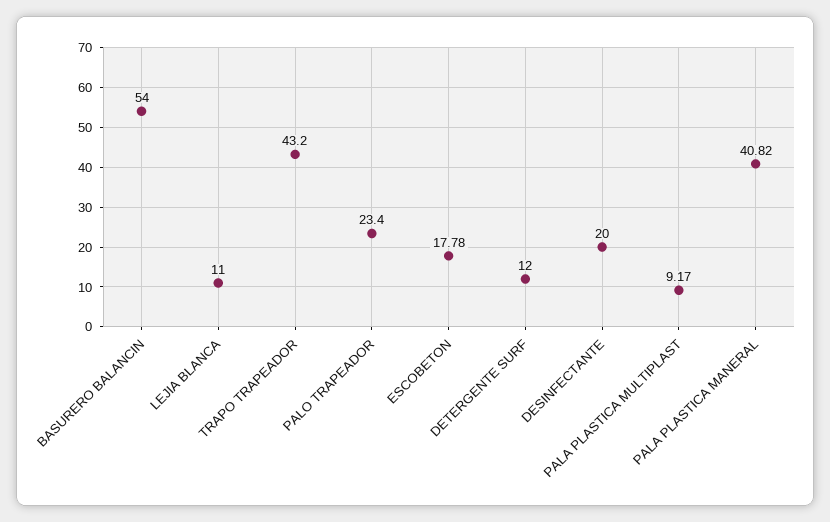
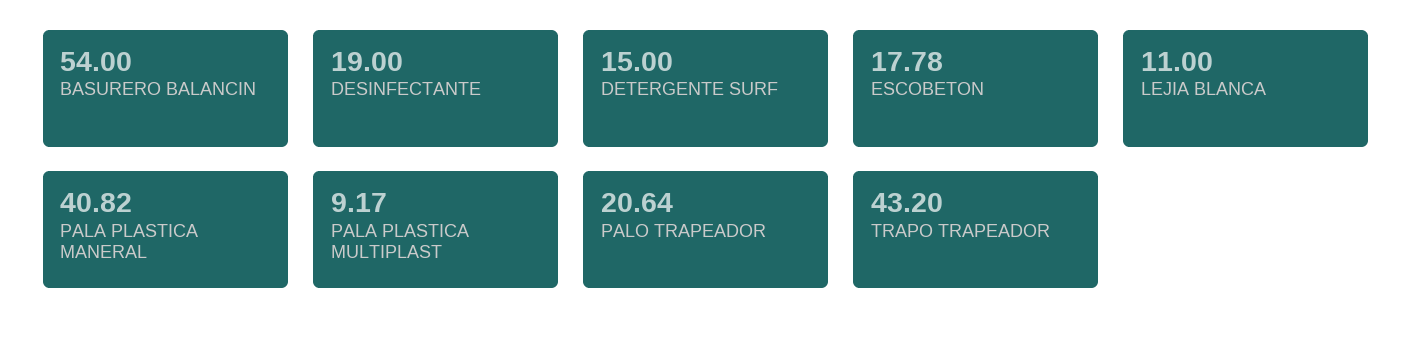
PALO TRAPEADOR: 23.4 -> 20.64
DETERGENTE SURF: 12 -> 15
DESINFECTANTE: 20 -> 19

